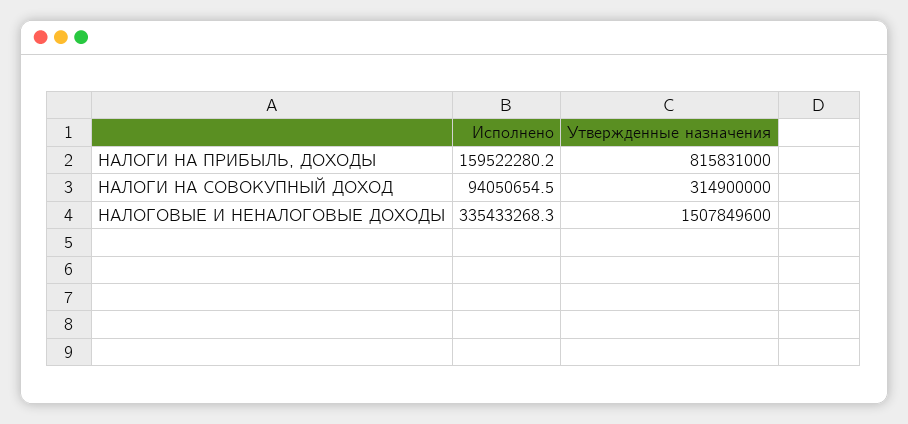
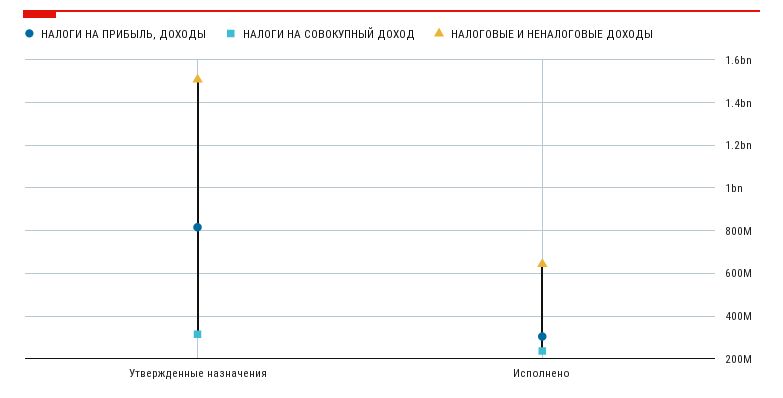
НАЛОГИ НА ПРИБЫЛЬ, ДОХОДЫ, Исполнено: 159522280.2 -> 300000000
НАЛОГИ НА СОВОКУПНЫЙ ДОХОД, Исполнено: 94050654.5 -> 250000000
НАЛОГОВЫЕ И НЕНАЛОГОВЫЕ ДОХОДЫ, Исполнено: 335433268.3 -> 650000000

